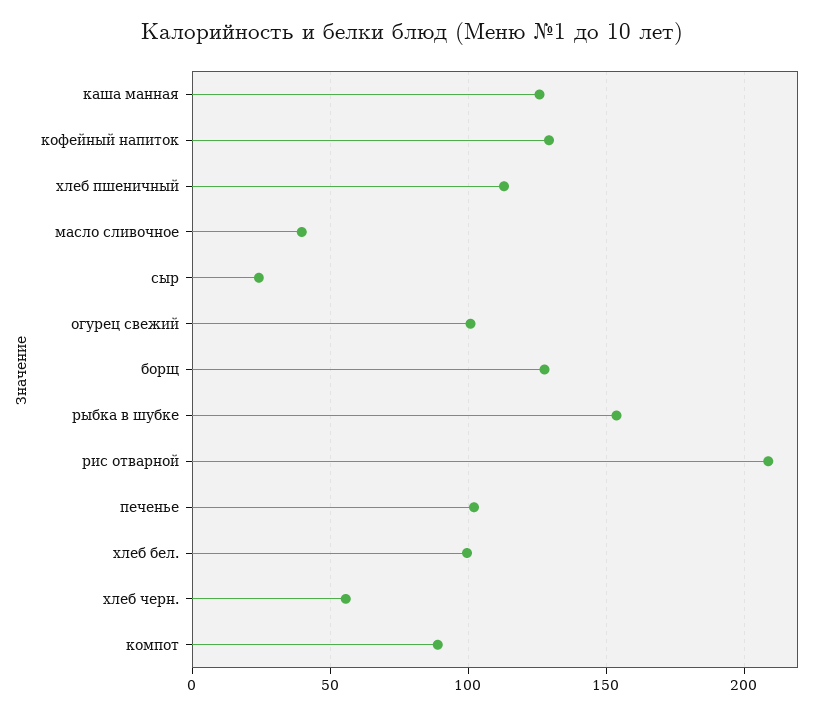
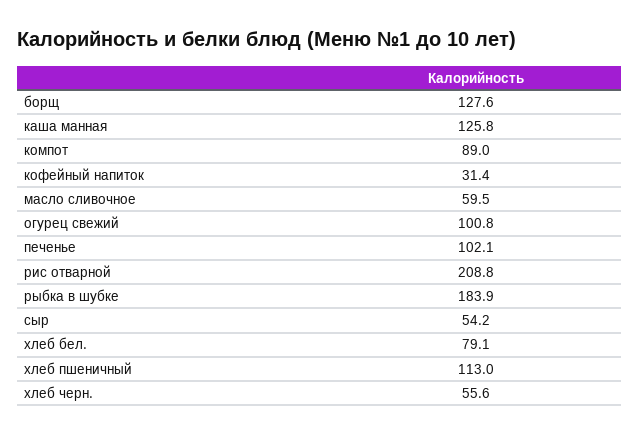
кофейный напиток: 130 -> 31.4
масло сливочное: 40 -> 59.5
сыр: 25 -> 54.2
рыбка в шубке: 155 -> 183.9
хлеб бел.: 100 -> 79.1

